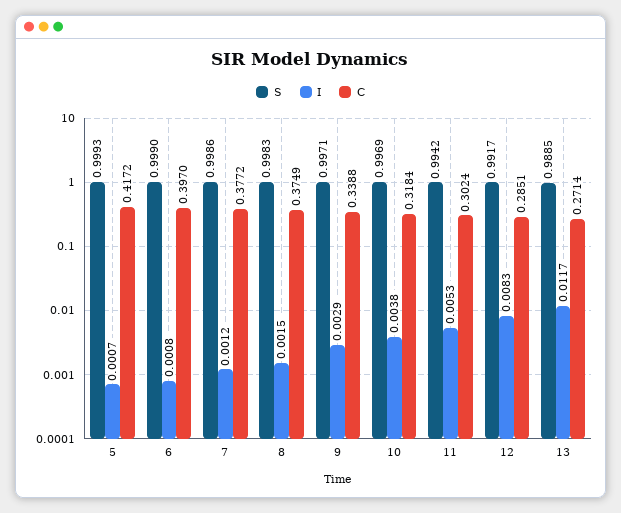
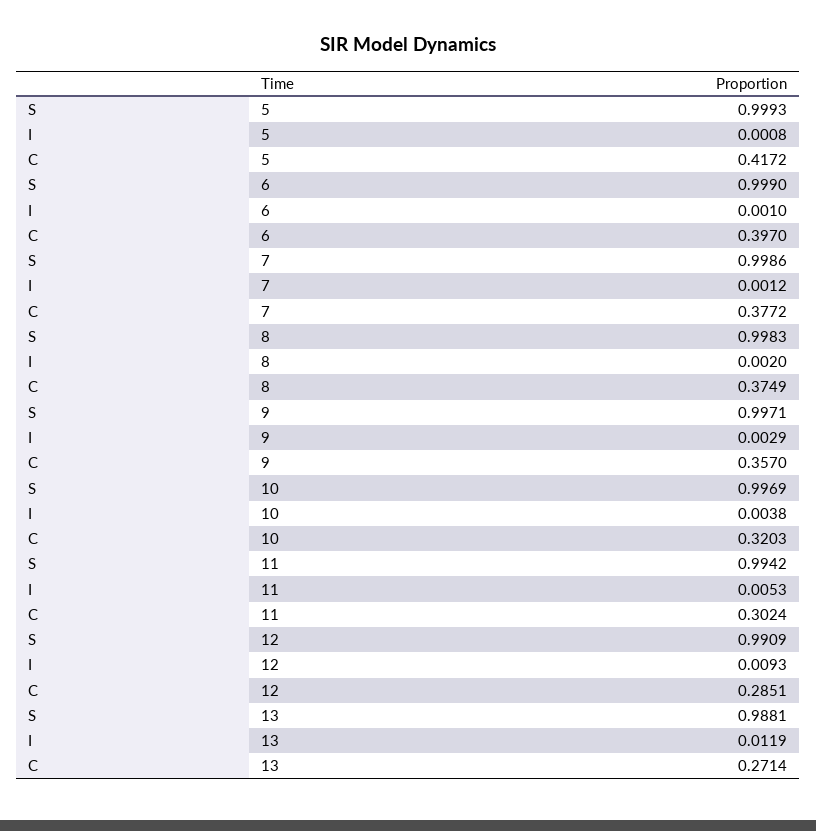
I, 5: 0.0007 -> 0.0008
I, 6: 0.0008 -> 0.001
I, 8: 0.0015 -> 0.002
C, 9: 0.3388 -> 0.357
C, 10: 0.3184 -> 0.3203
S, 12: 0.9917 -> 0.9909
I, 12: 0.0083 -> 0.0093
S, 13: 0.9885 -> 0.9881
I, 13: 0.0117 -> 0.0119

